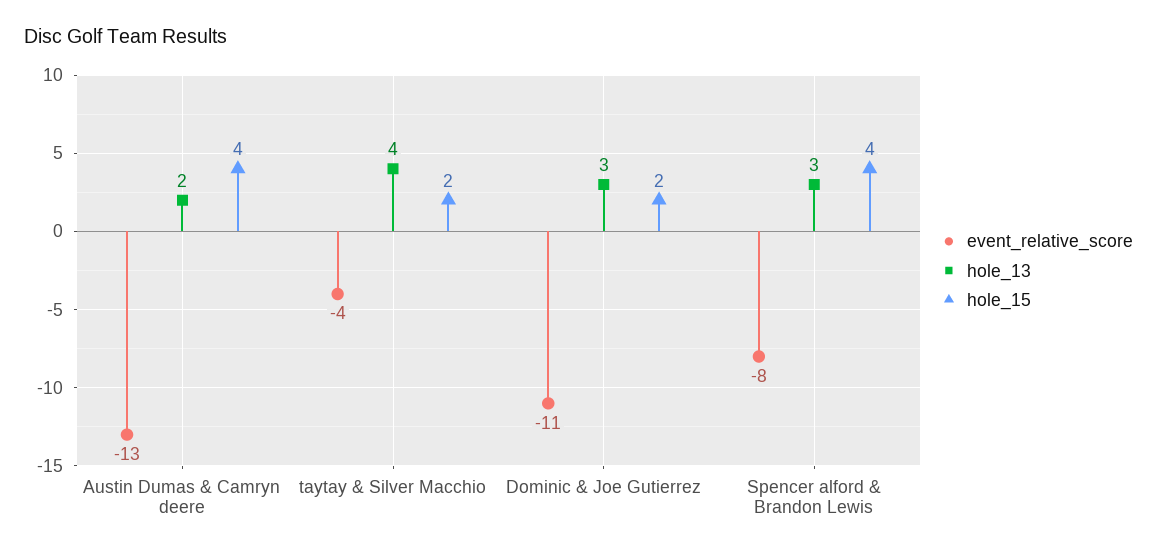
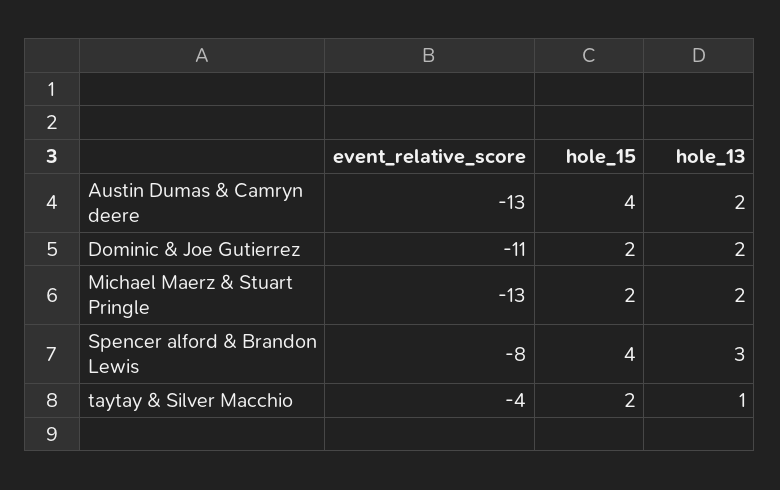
hole_13, taytay & Silver Macchio: 4 -> 1
hole_13, Dominic & Joe Gutierrez: 3 -> 2
event_relative_score, Michael Maerz & Stuart Pringle: none -> -13
hole_15, Michael Maerz & Stuart Pringle: none -> 2
hole_13, Michael Maerz & Stuart Pringle: none -> 2

